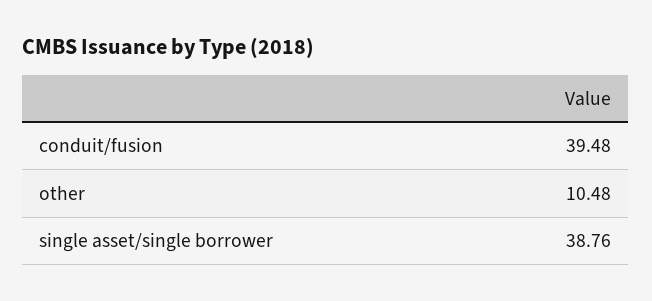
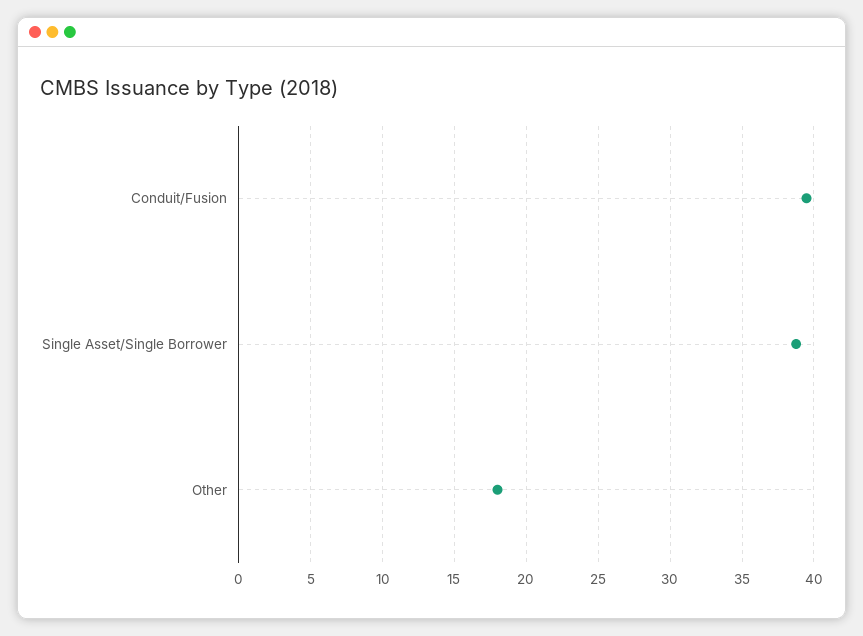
other: 10.48 -> 18

